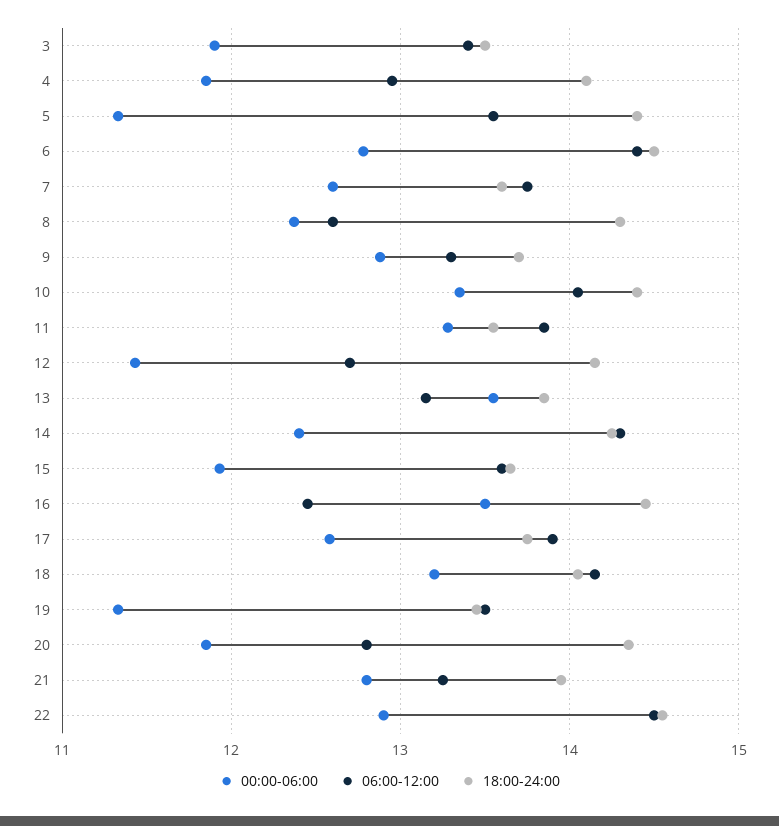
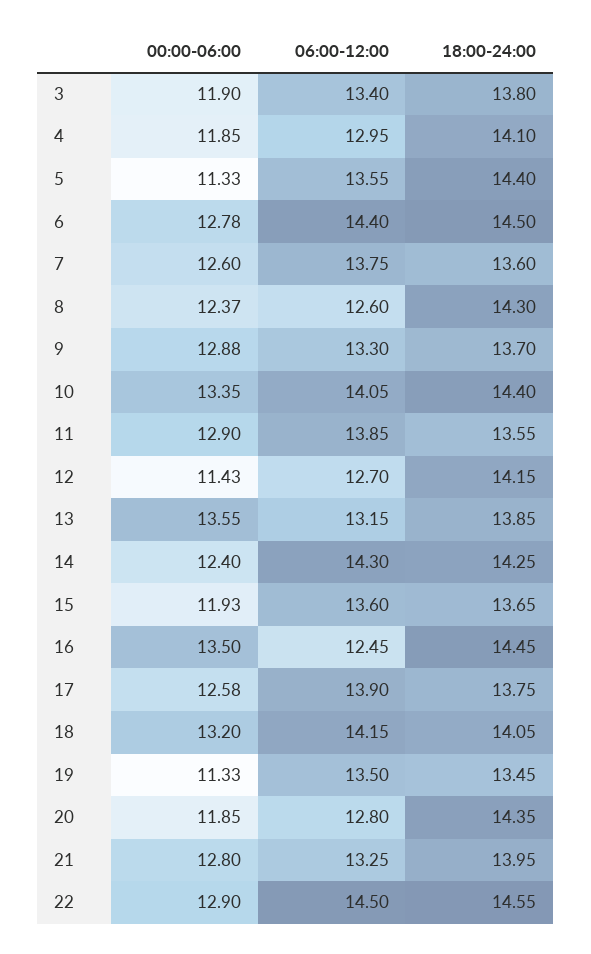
18:00-24:00, 3: 13.5 -> 13.8
00:00-06:00, 11: 13.3 -> 12.9

